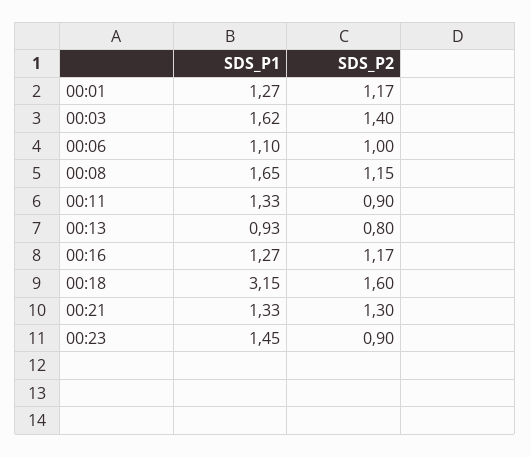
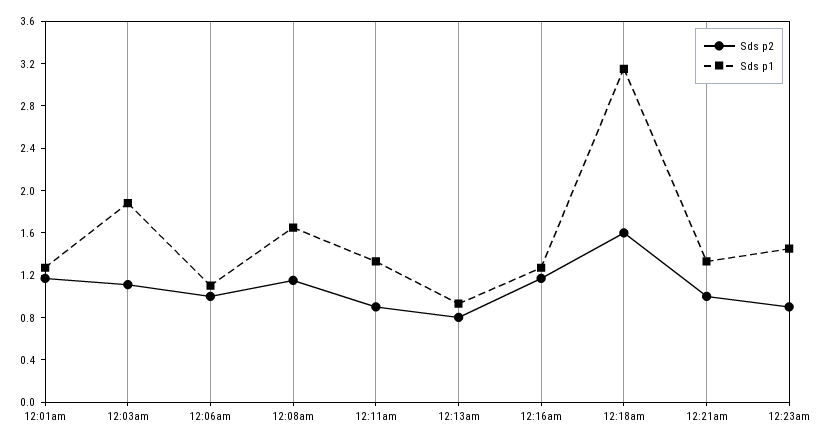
SDS_P1, 00:03: 1.62 -> 1.9
SDS_P2, 00:03: 1.4 -> 1.1
SDS_P2, 00:21: 1.3 -> 1

